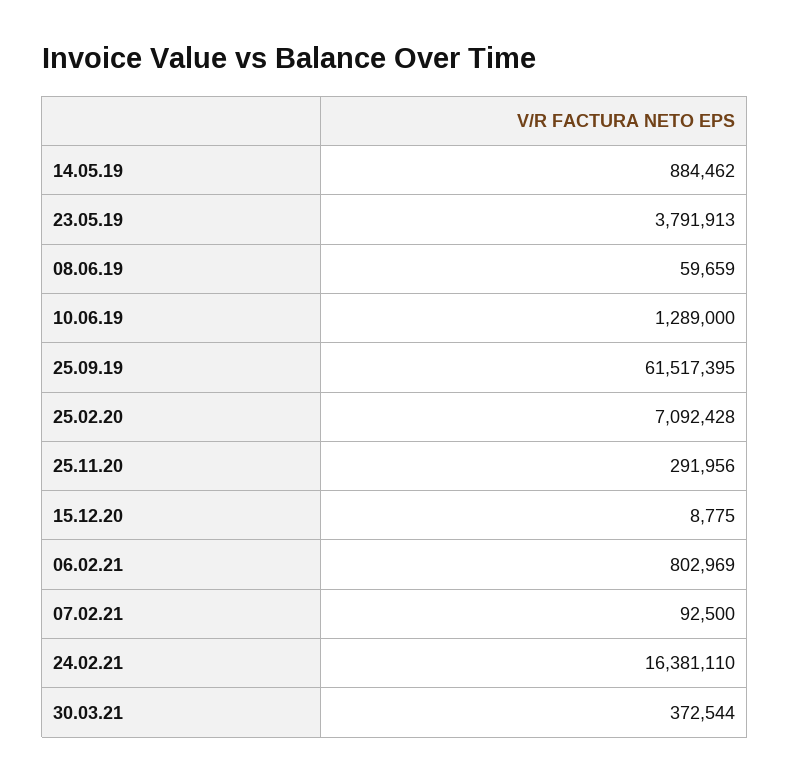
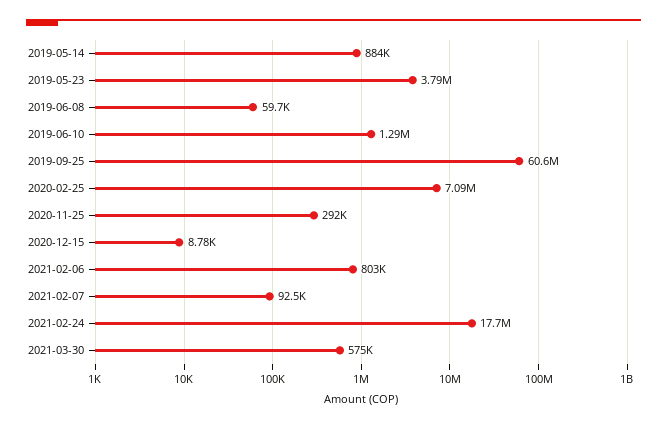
25.09.19: 61517395 -> 60600000
24.02.21: 16381110 -> 17700000
30.03.21: 372544 -> 575000

